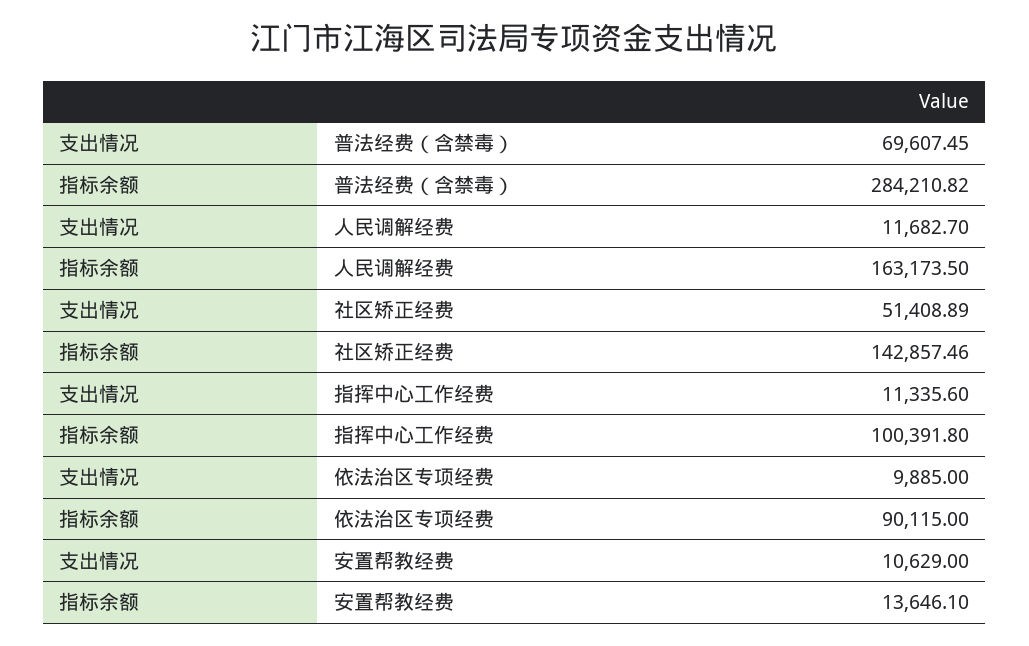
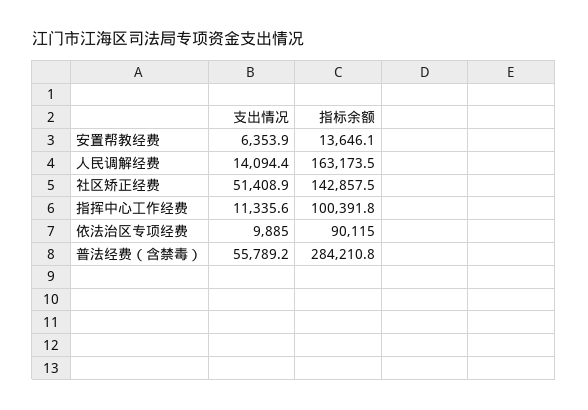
支出情况, 普法经费（含禁毒）: 69607.45 -> 55789.2
支出情况, 人民调解经费: 11682.7 -> 14094.4
支出情况, 安置帮教经费: 10629 -> 6353.9

